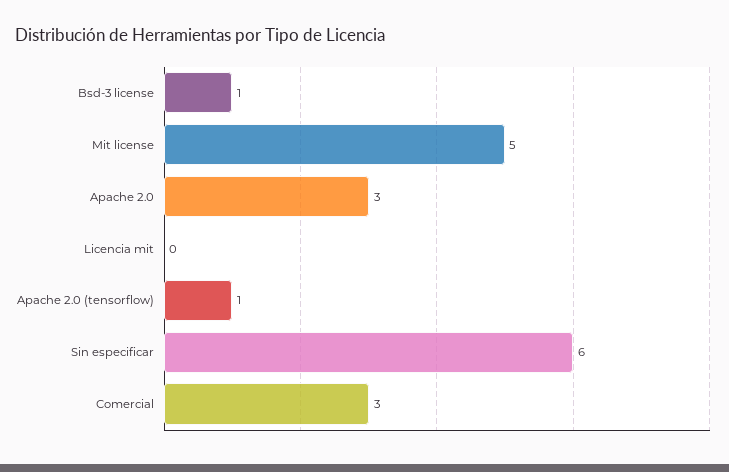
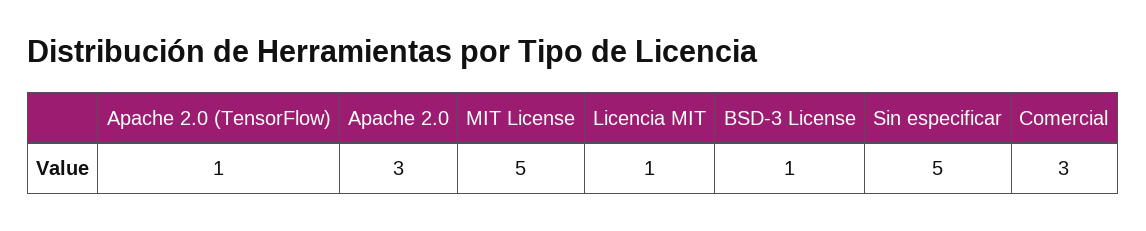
Licencia mit: 0 -> 1
Sin especificar: 6 -> 5

